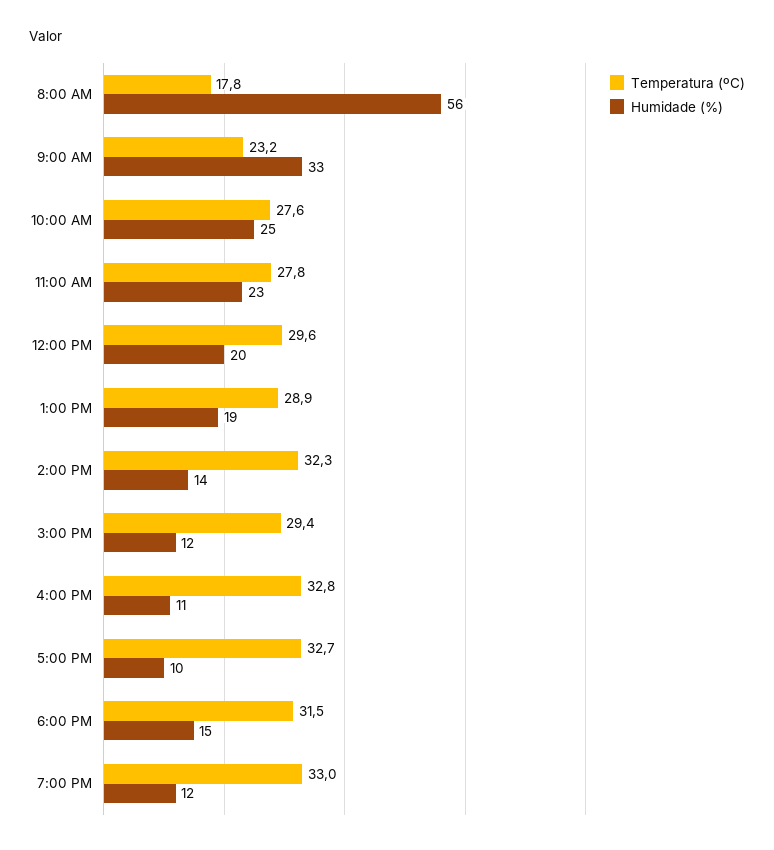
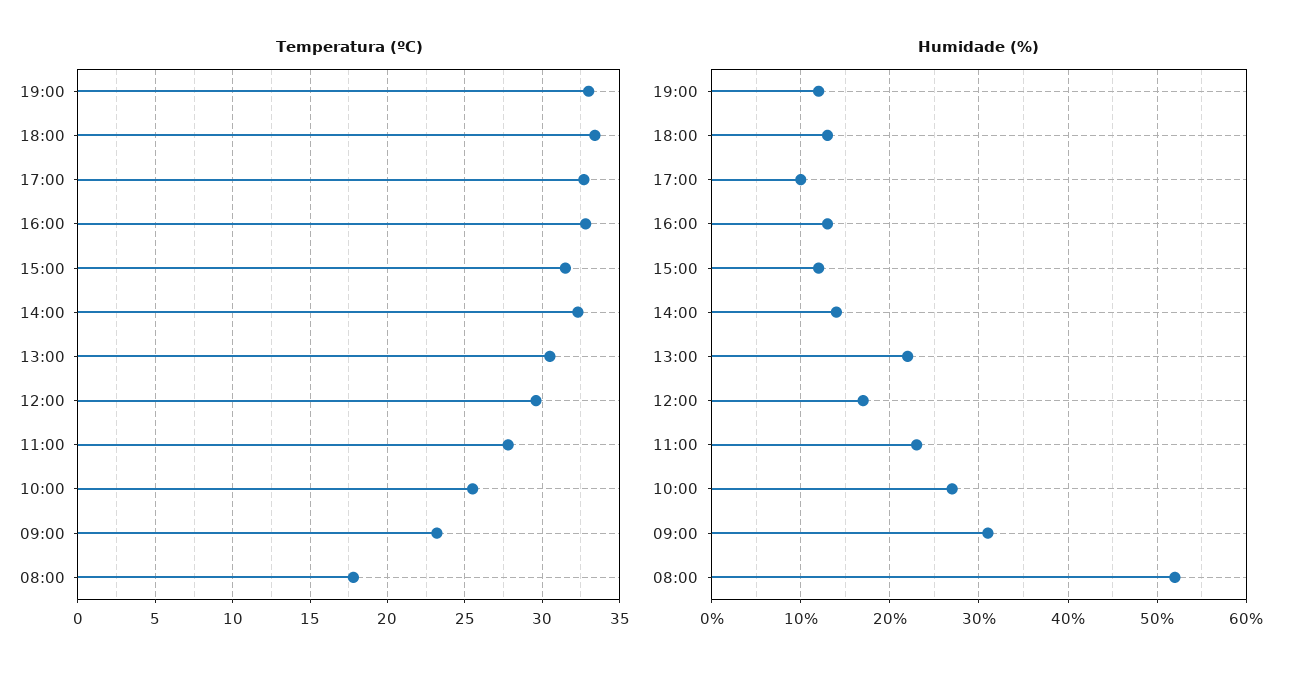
Humidade (%), 8:00 AM: 56 -> 52
Humidade (%), 9:00 AM: 33 -> 31
Temperatura (ºC), 10:00 AM: 27.6 -> 25.5
Humidade (%), 10:00 AM: 25 -> 27
Humidade (%), 12:00 PM: 20 -> 17
Temperatura (ºC), 1:00 PM: 28.9 -> 30.5
Humidade (%), 1:00 PM: 19 -> 22
Temperatura (ºC), 3:00 PM: 29.4 -> 31.5
Humidade (%), 4:00 PM: 11 -> 13
Temperatura (ºC), 6:00 PM: 31.5 -> 33.5
Humidade (%), 6:00 PM: 15 -> 13

